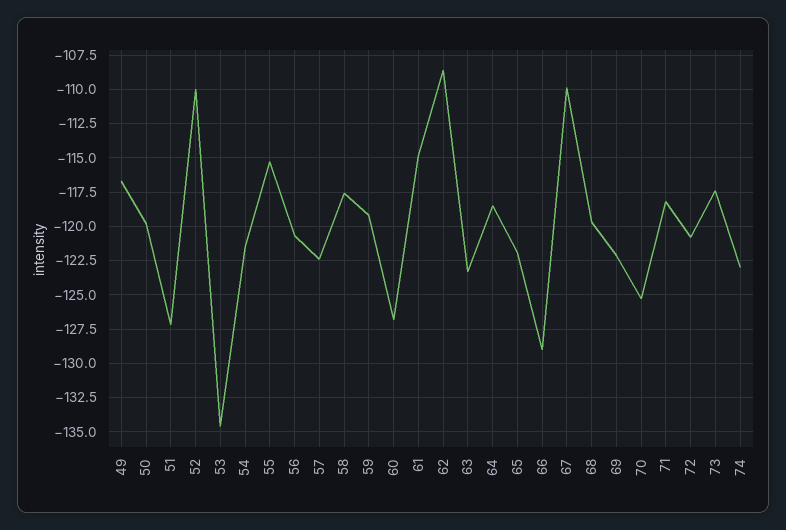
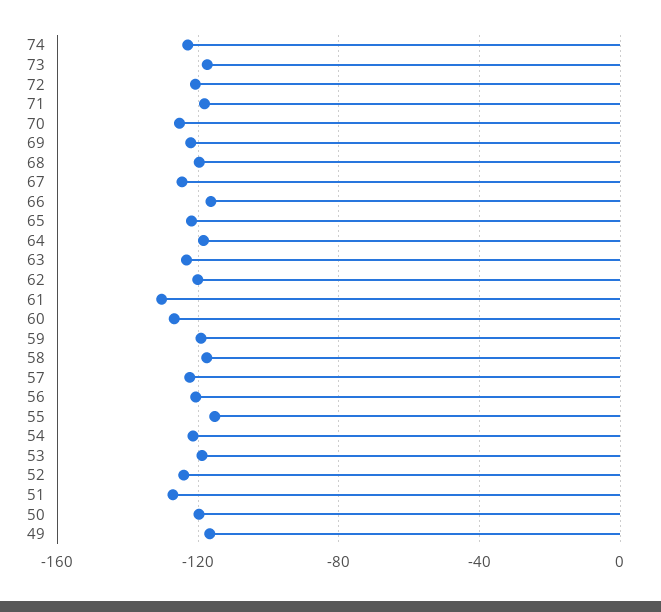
52: -110 -> -125
53: -134.5 -> -120
61: -115 -> -130
62: -108.5 -> -120
66: -129 -> -115
67: -110 -> -125

